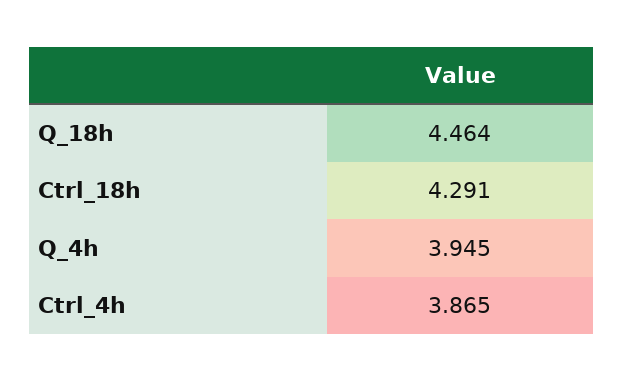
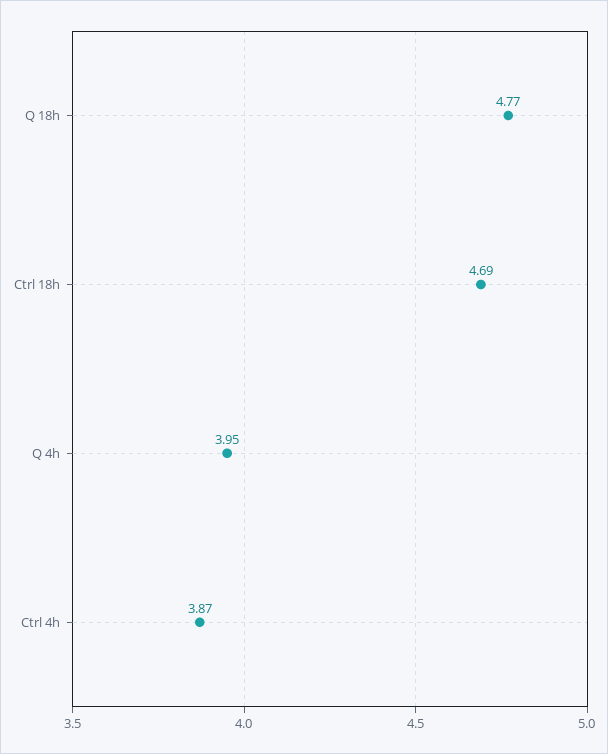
Q_18h: 4.464 -> 4.77
Ctrl_18h: 4.291 -> 4.69

